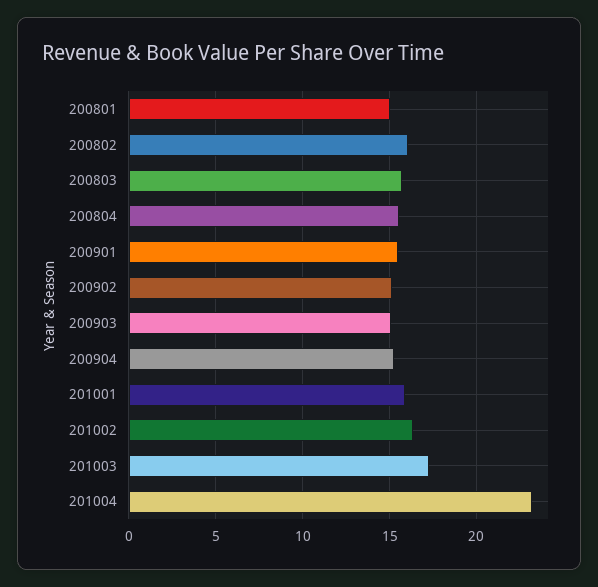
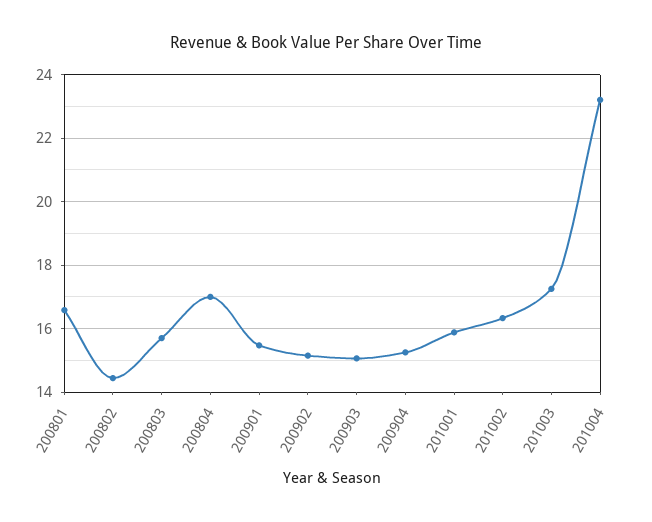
200801: 15 -> 16.6
200802: 16 -> 14.4
200804: 15.5 -> 17

